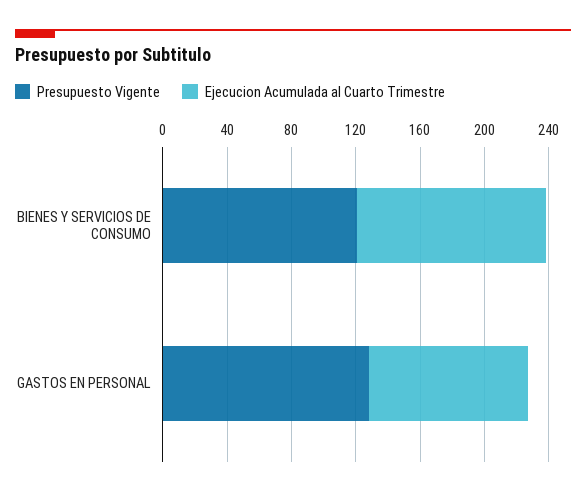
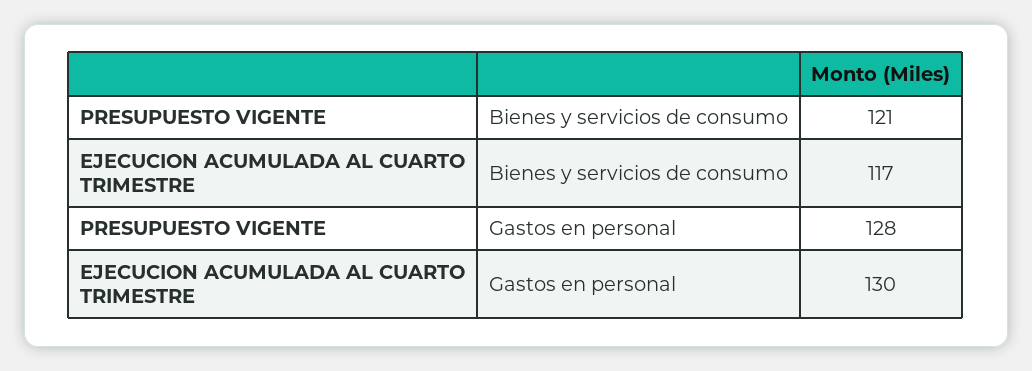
Ejecucion Acumulada al Cuarto Trimestre, GASTOS EN PERSONAL: 100 -> 130

